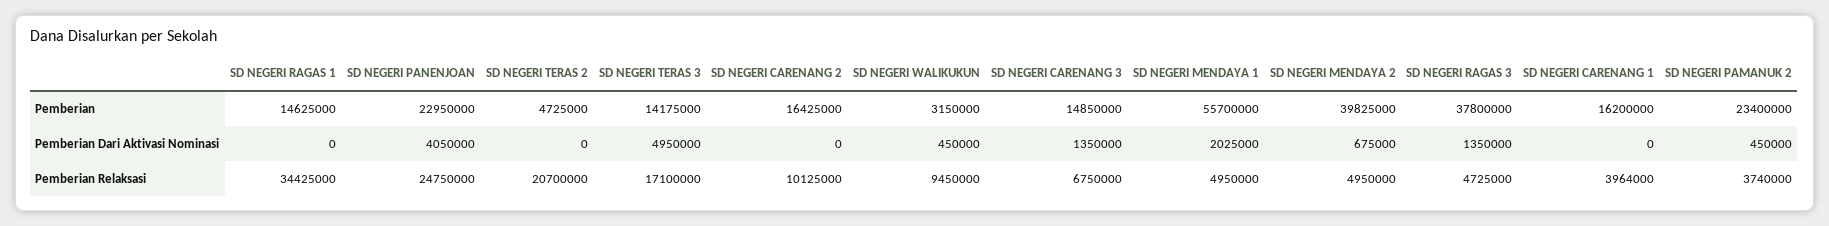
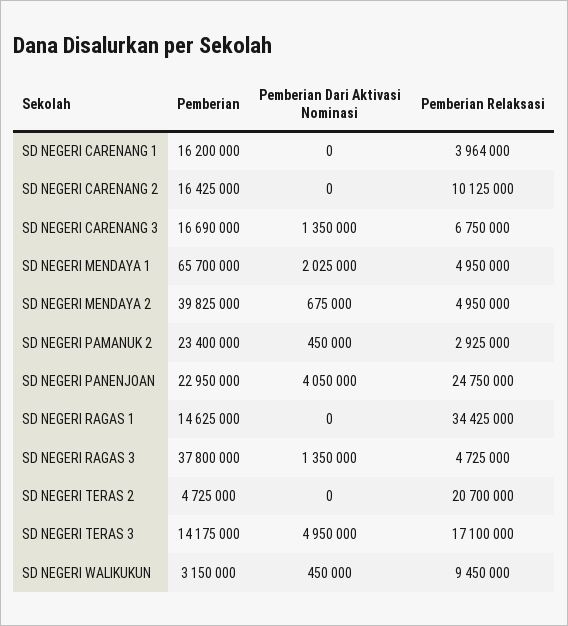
SD NEGERI CARENANG 3, Pemberian: 14850000 -> 16690000
SD NEGERI MENDAYA 1, Pemberian: 55700000 -> 65700000
SD NEGERI PAMANUK 2, Pemberian Relaksasi: 3740000 -> 2925000

